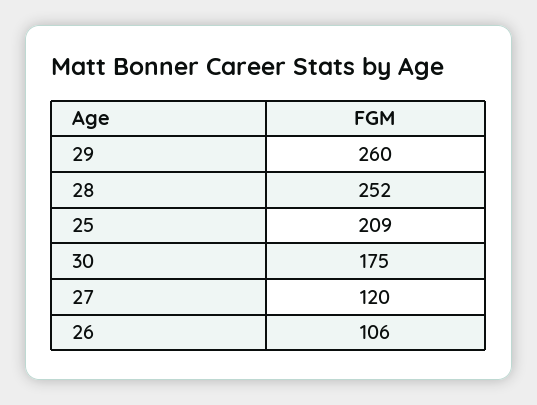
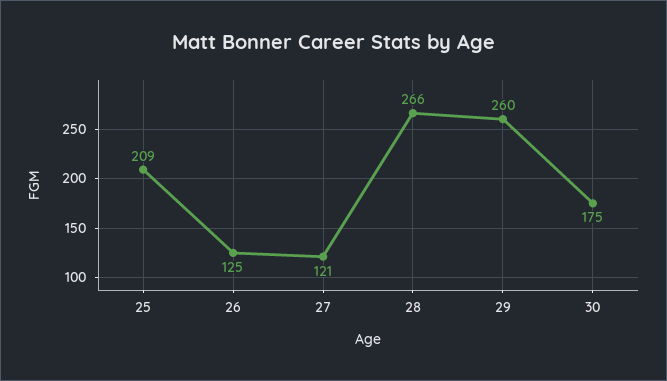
28: 252 -> 266
27: 120 -> 121
26: 106 -> 125

